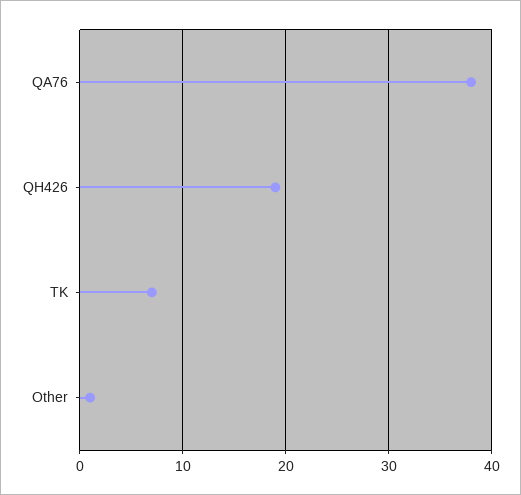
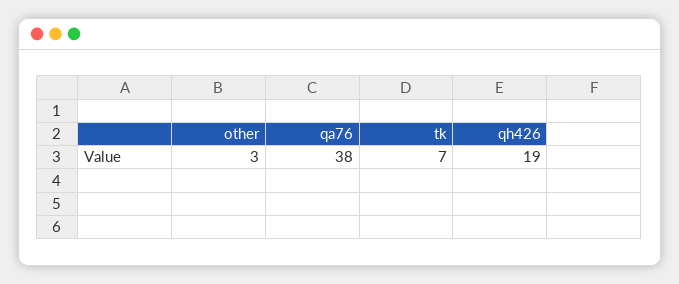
Other: 1 -> 3

